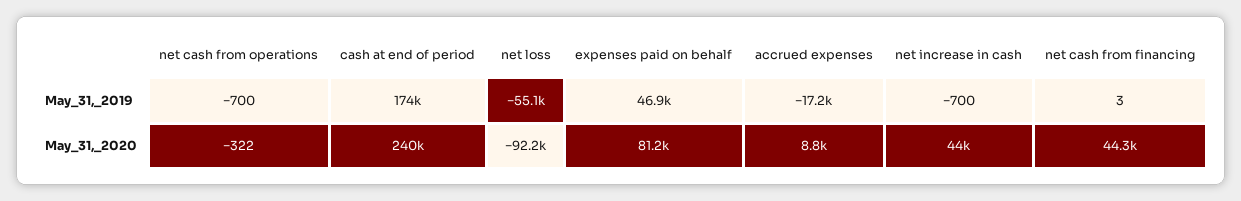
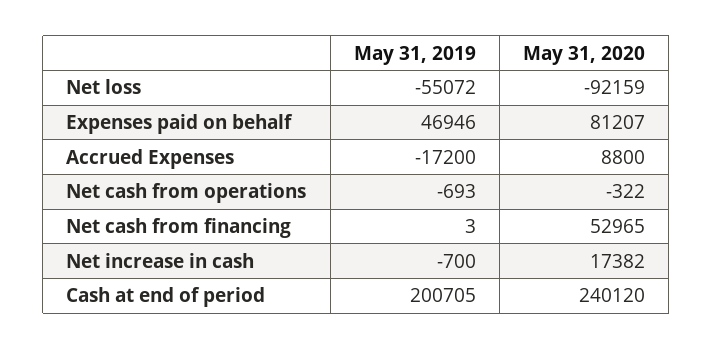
net cash from operations, May_31,_2019: -700 -> -693
cash at end of period, May_31,_2019: 174000 -> 200705
net increase in cash, May_31,_2020: 44000 -> 17382
net cash from financing, May_31,_2020: 44300 -> 52965

